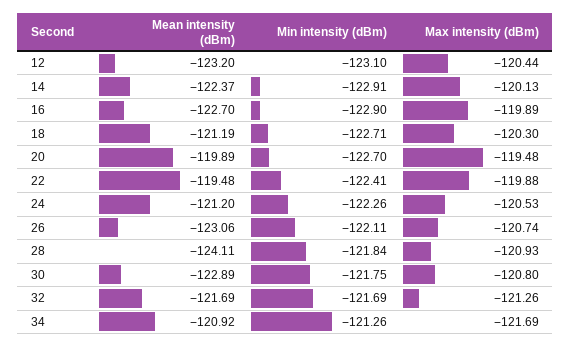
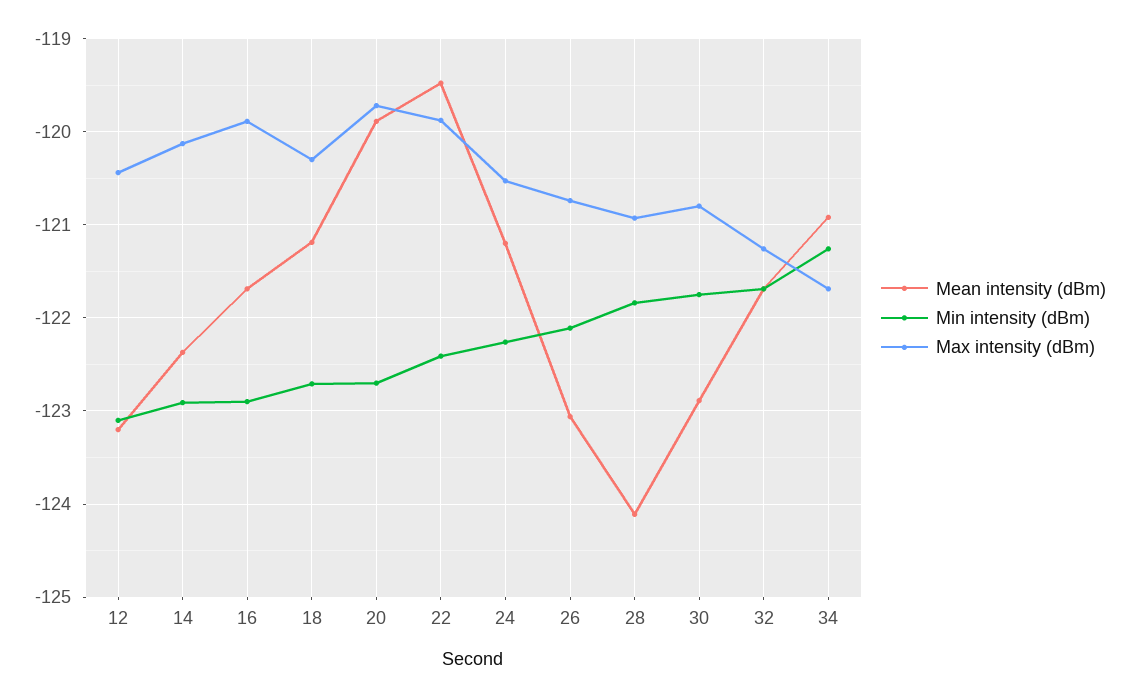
Mean intensity (dBm), 16: -122.7 -> -121.7
Max intensity (dBm), 20: -119.48 -> -119.7

